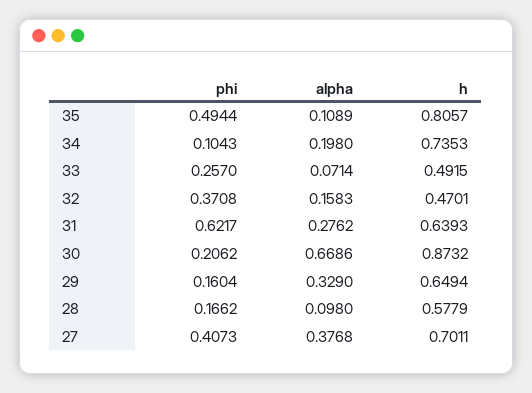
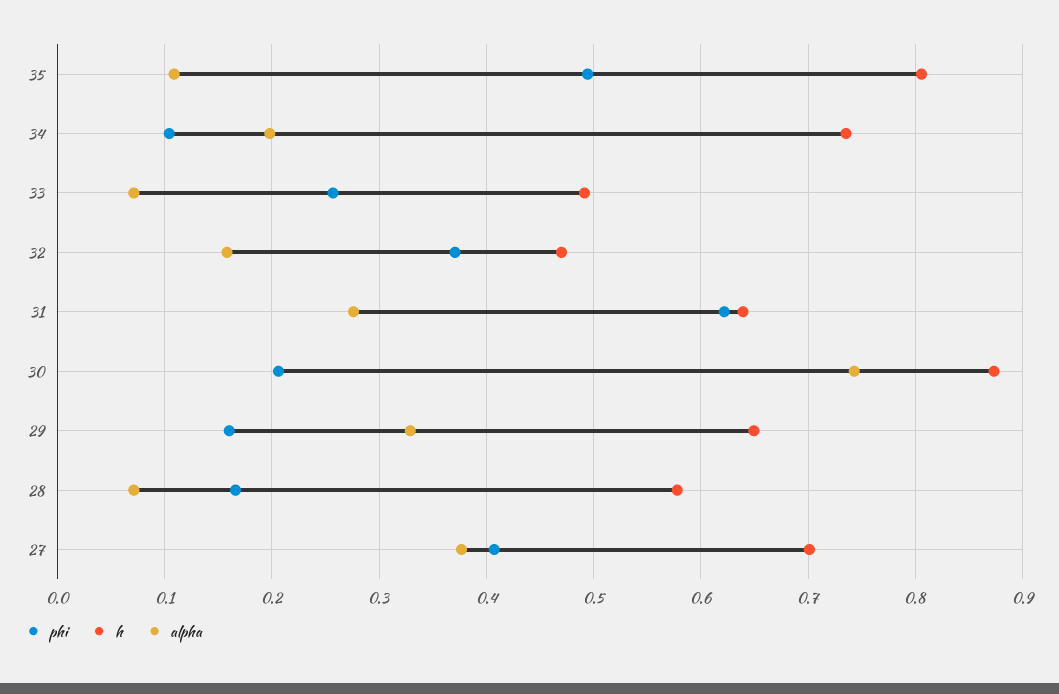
alpha, 30: 0.6686 -> 0.74
alpha, 28: 0.098 -> 0.07

